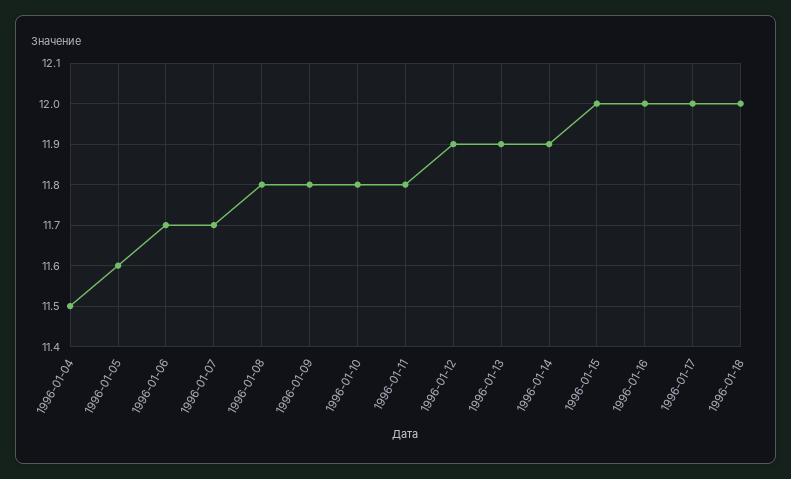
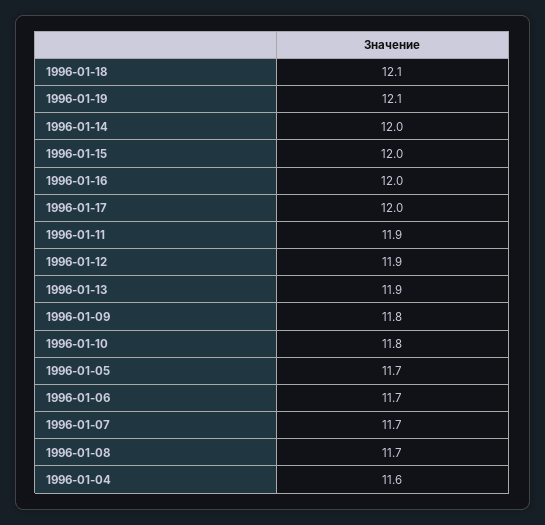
1996-01-04: 11.5 -> 11.6
1996-01-05: 11.6 -> 11.7
1996-01-08: 11.8 -> 11.7
1996-01-11: 11.8 -> 11.9
1996-01-14: 11.9 -> 12
1996-01-18: 12 -> 12.1
1996-01-19: none -> 12.1

